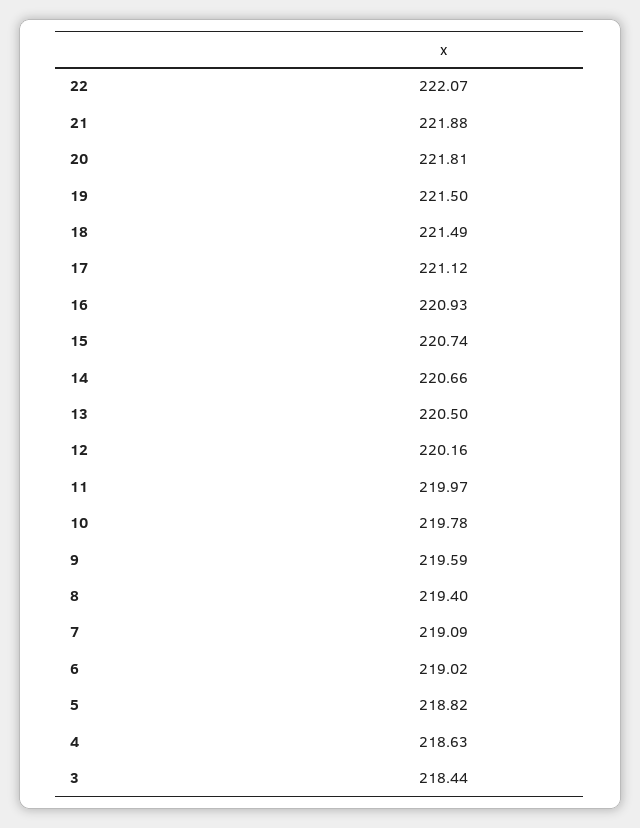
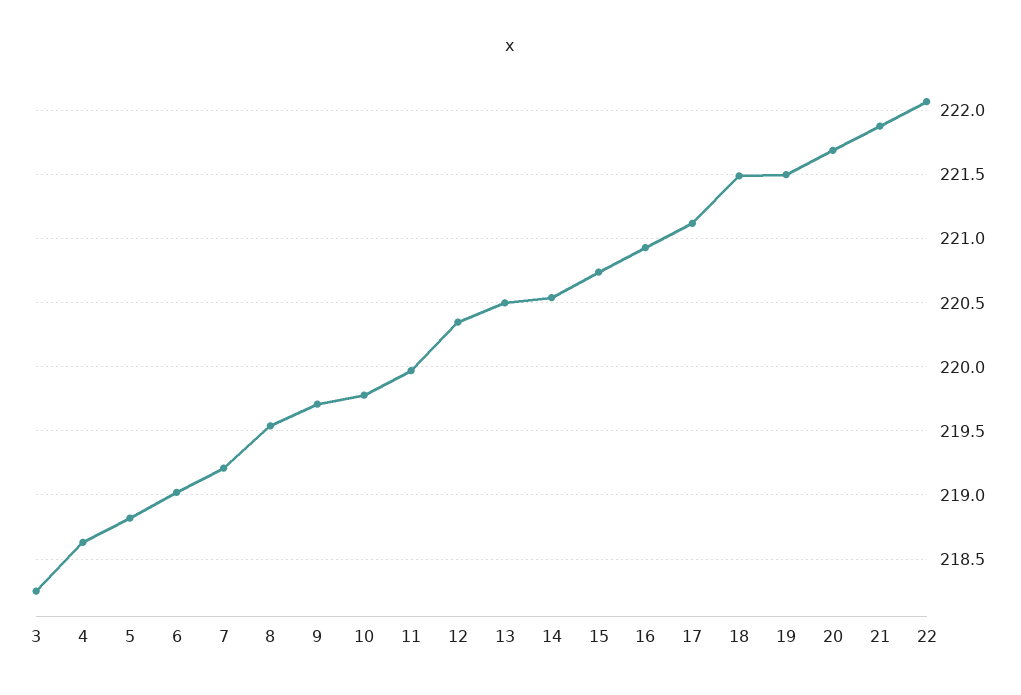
20: 221.81 -> 221.7
14: 220.66 -> 220.55
12: 220.16 -> 220.35
9: 219.59 -> 219.7
8: 219.4 -> 219.55
7: 219.09 -> 219.2
3: 218.44 -> 218.25

